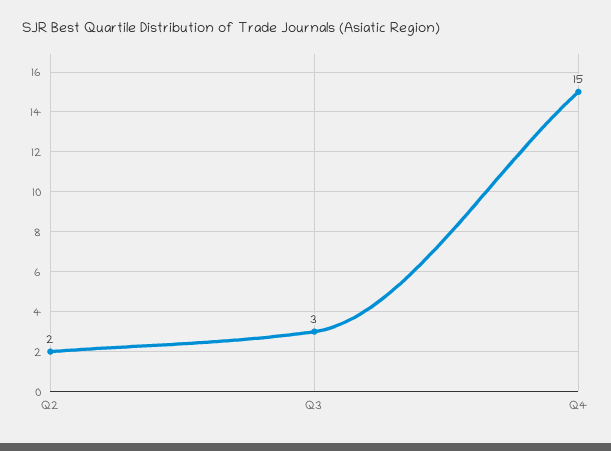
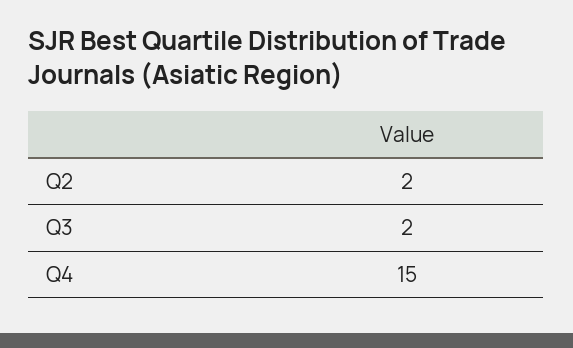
Q3: 3 -> 2

